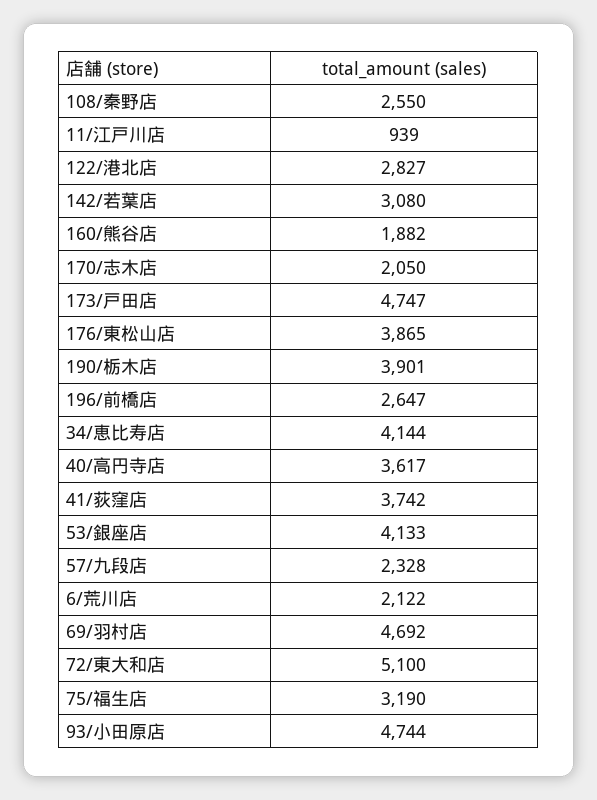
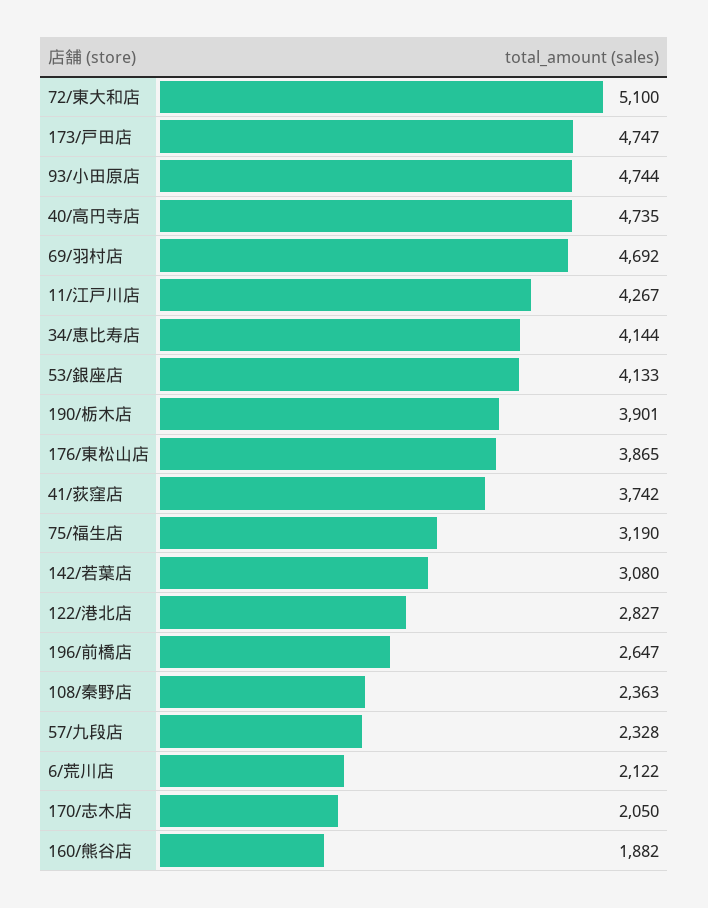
108/秦野店: 2550 -> 2363
11/江戸川店: 939 -> 4267
40/高円寺店: 3617 -> 4735

